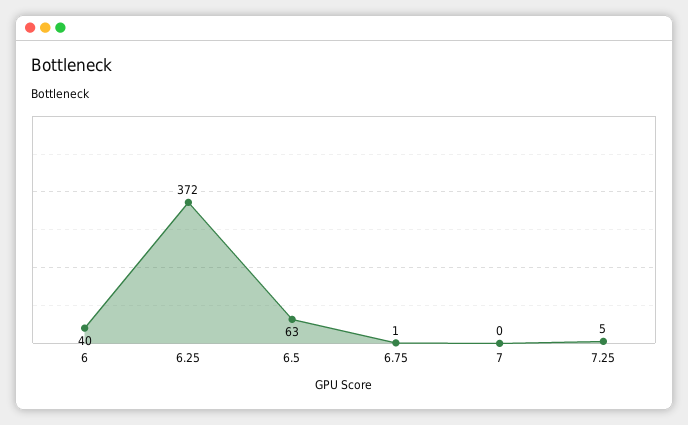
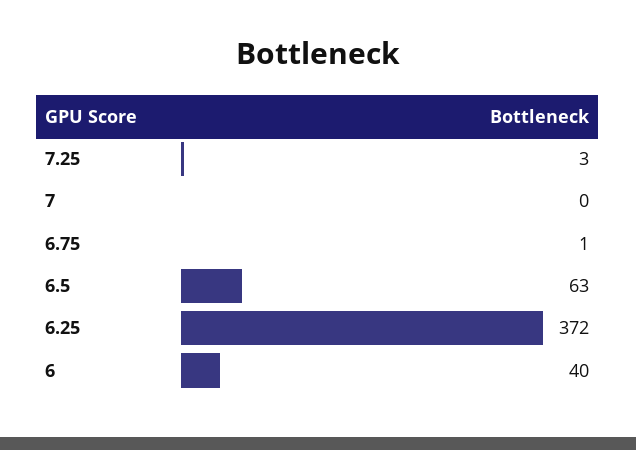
7.25: 5 -> 3

